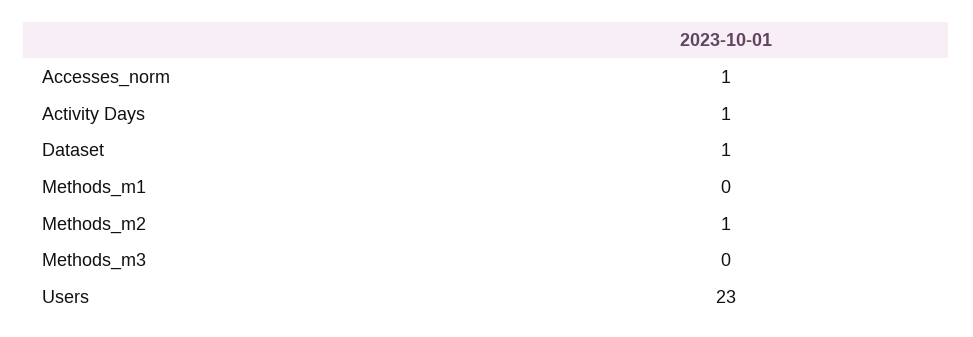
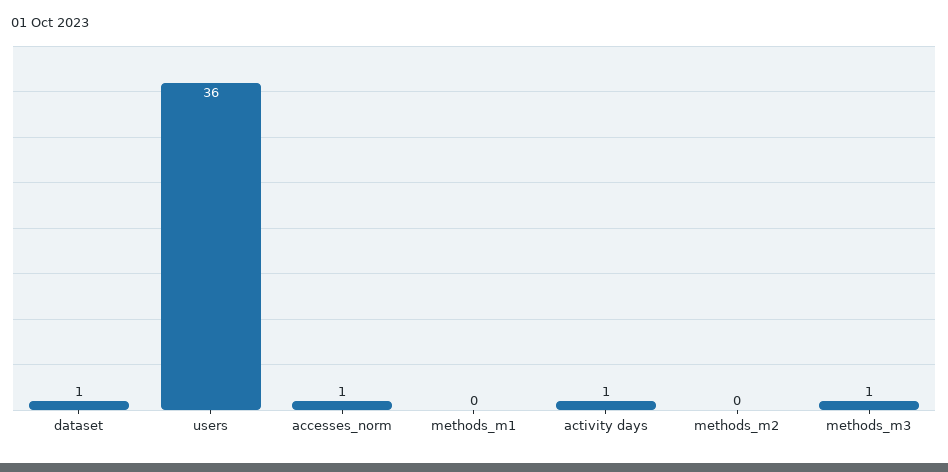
Methods_m2: 1 -> 0
Methods_m3: 0 -> 1
Users: 23 -> 36

